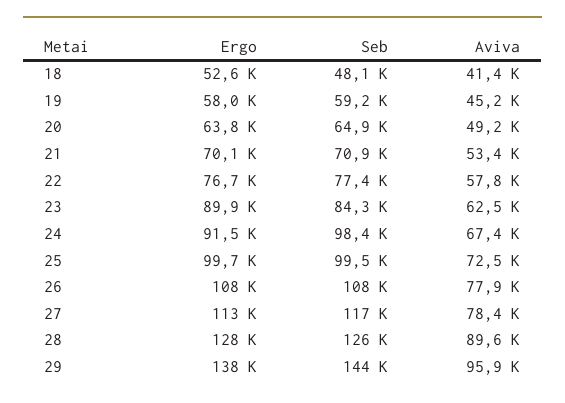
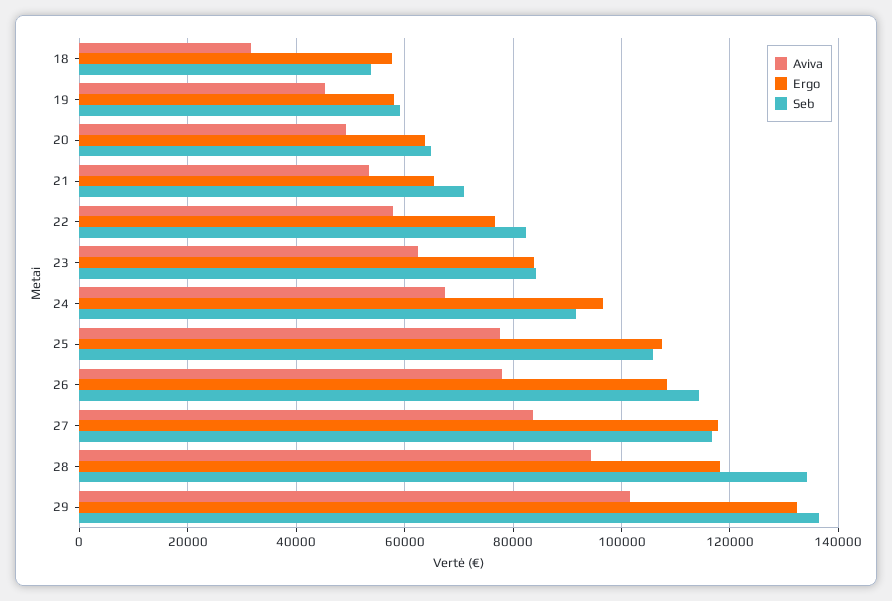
Ergo, 18: 52600 -> 58000
Seb, 18: 48100 -> 54000
Aviva, 18: 41400 -> 32000
Ergo, 21: 70100 -> 66000
Seb, 22: 77400 -> 82000
Ergo, 23: 89900 -> 84000
Ergo, 24: 91500 -> 96000
Seb, 24: 98400 -> 92000
Ergo, 25: 99700 -> 108000
Seb, 25: 99500 -> 106000
Aviva, 25: 72500 -> 78000
Seb, 26: 108000 -> 114000
Ergo, 27: 113000 -> 118000
Aviva, 27: 78400 -> 84000
Ergo, 28: 128000 -> 118000
Seb, 28: 126000 -> 134000
Aviva, 28: 89600 -> 94000
Ergo, 29: 138000 -> 132000
Seb, 29: 144000 -> 136000
Aviva, 29: 95900 -> 102000

